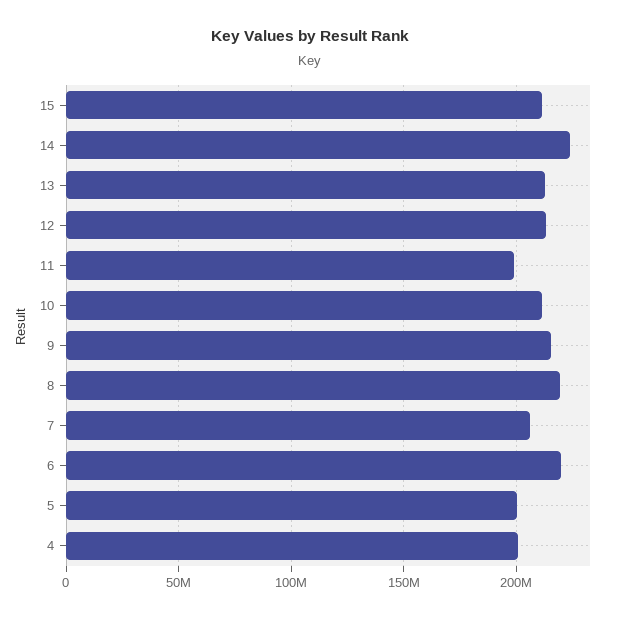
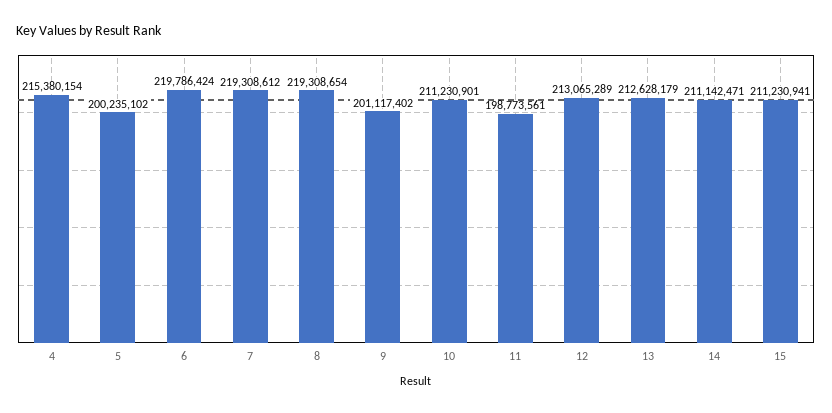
14: 225000000 -> 211142471
9: 215000000 -> 201117402
7: 205000000 -> 219308612
4: 200000000 -> 215380154

